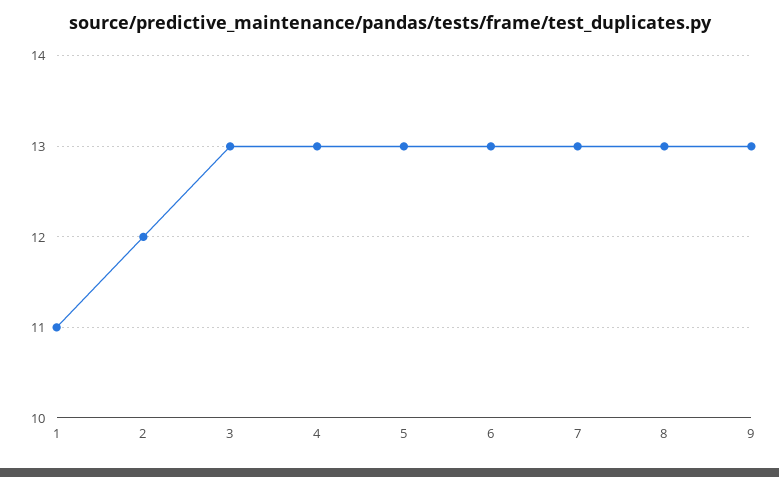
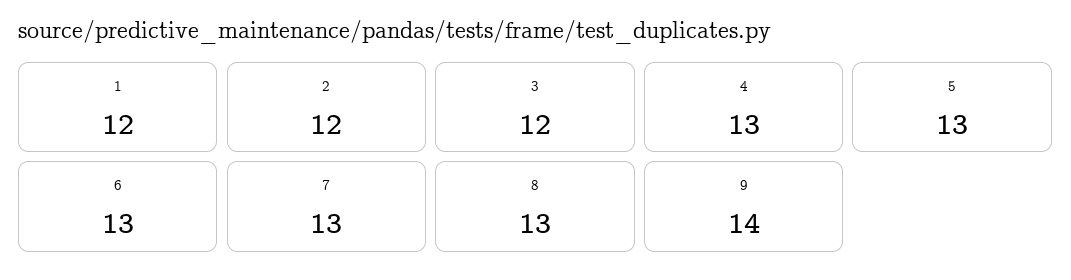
1: 11 -> 12
3: 13 -> 12
9: 13 -> 14

